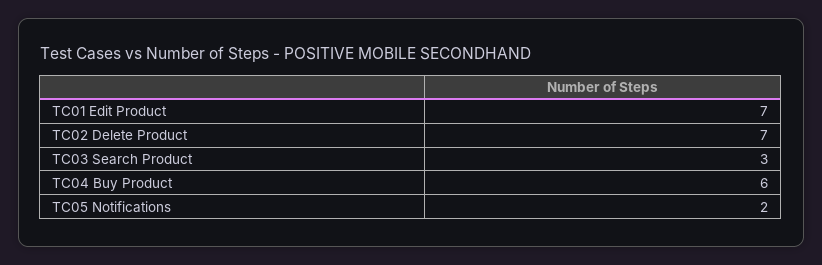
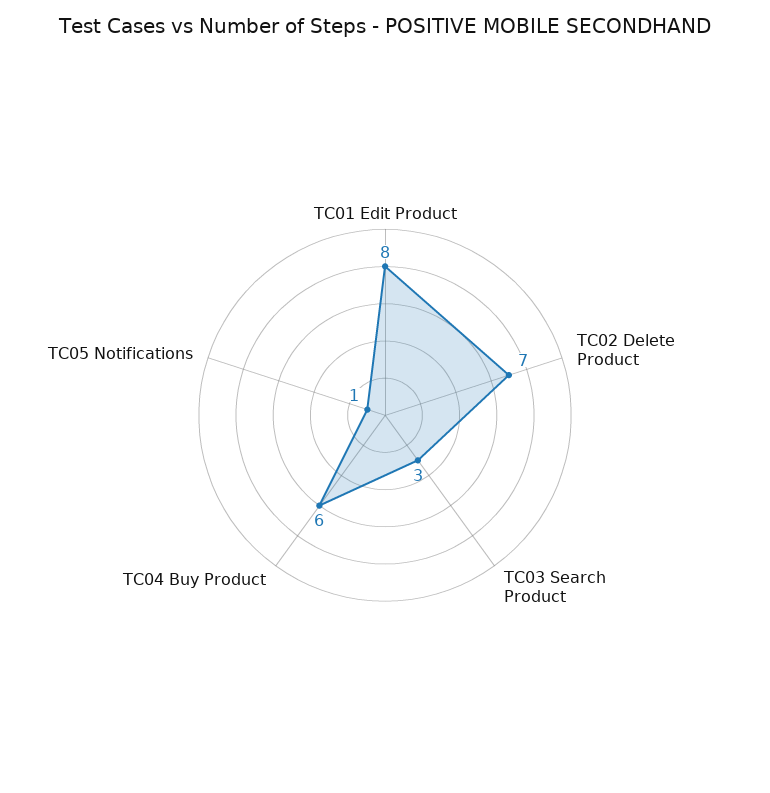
TC01 Edit Product: 7 -> 8
TC05 Notifications: 2 -> 1

